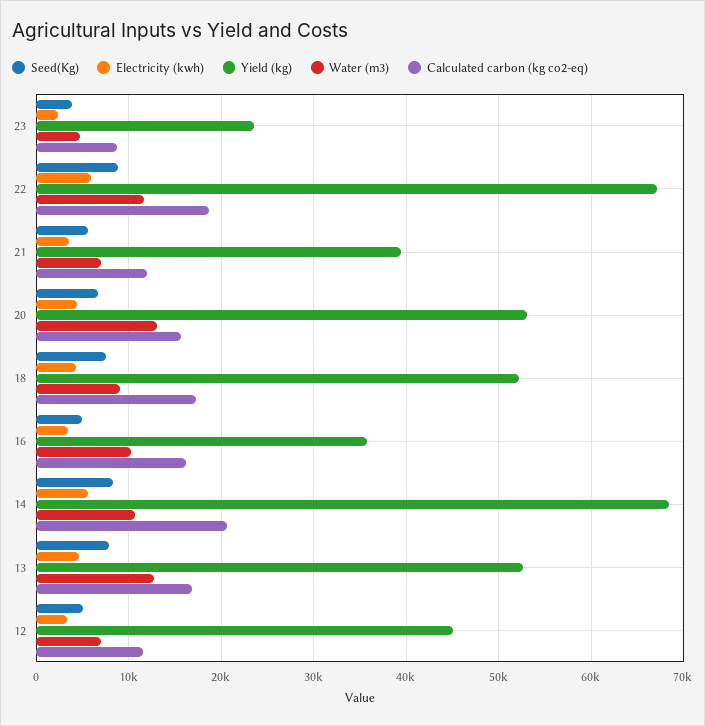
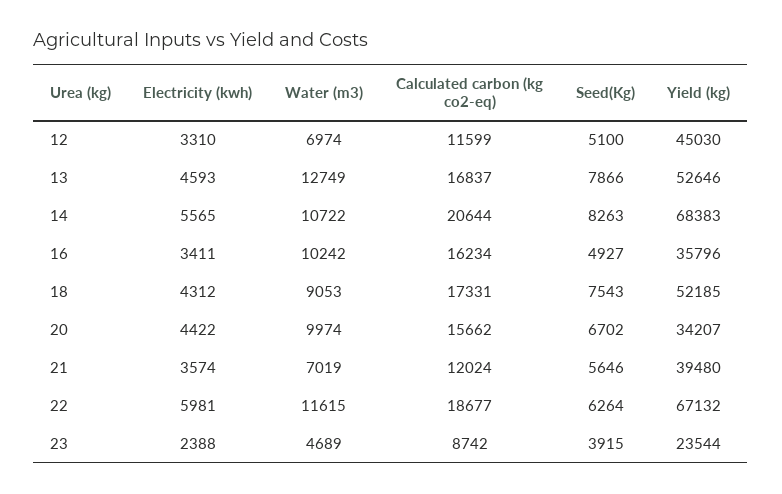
Seed(Kg), 22: 9000 -> 6264
Yield (kg), 20: 53000 -> 34207
Water (m3), 20: 13000 -> 9974

